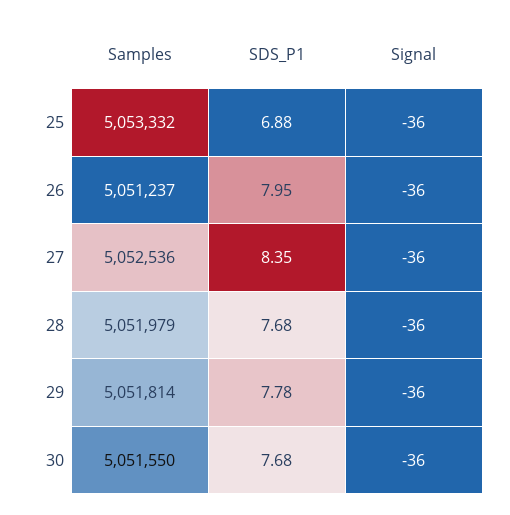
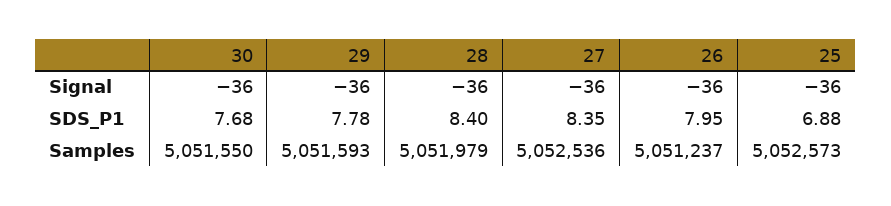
Samples, 25: 5053332 -> 5052573
SDS_P1, 28: 7.68 -> 8.4
Samples, 29: 5051814 -> 5051593

